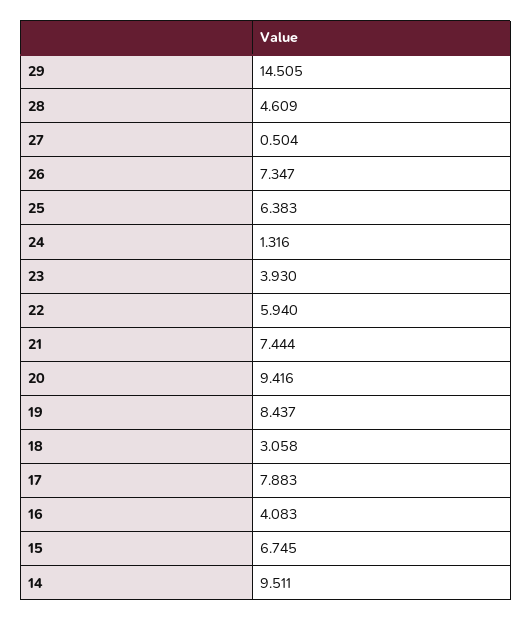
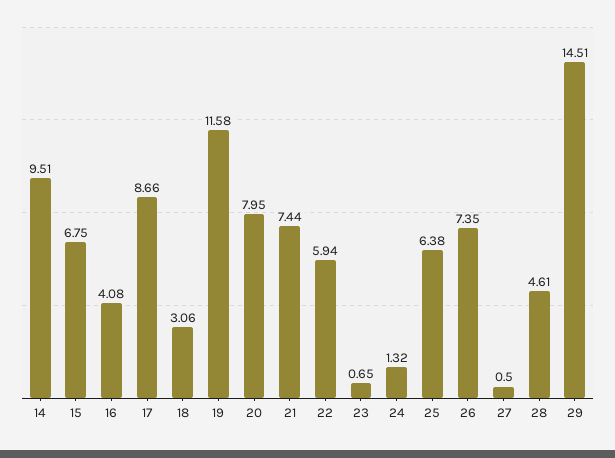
23: 3.93 -> 0.65
20: 9.416 -> 7.95
19: 8.437 -> 11.58
17: 7.883 -> 8.66

